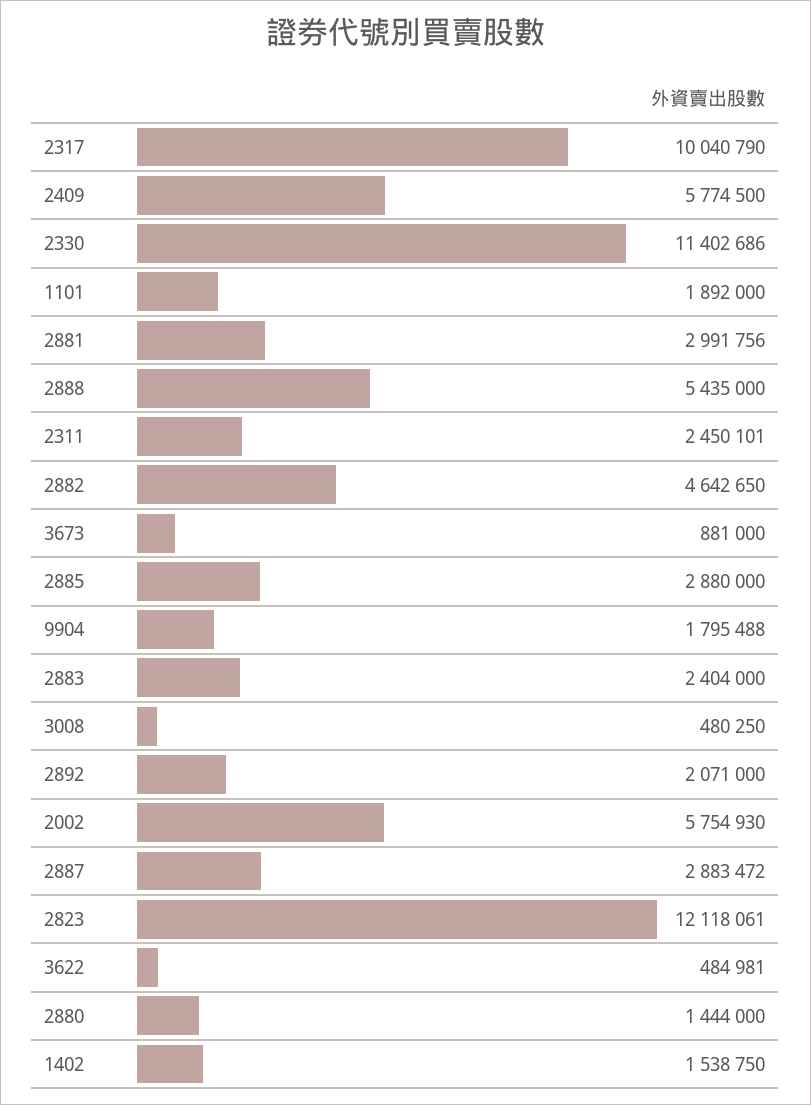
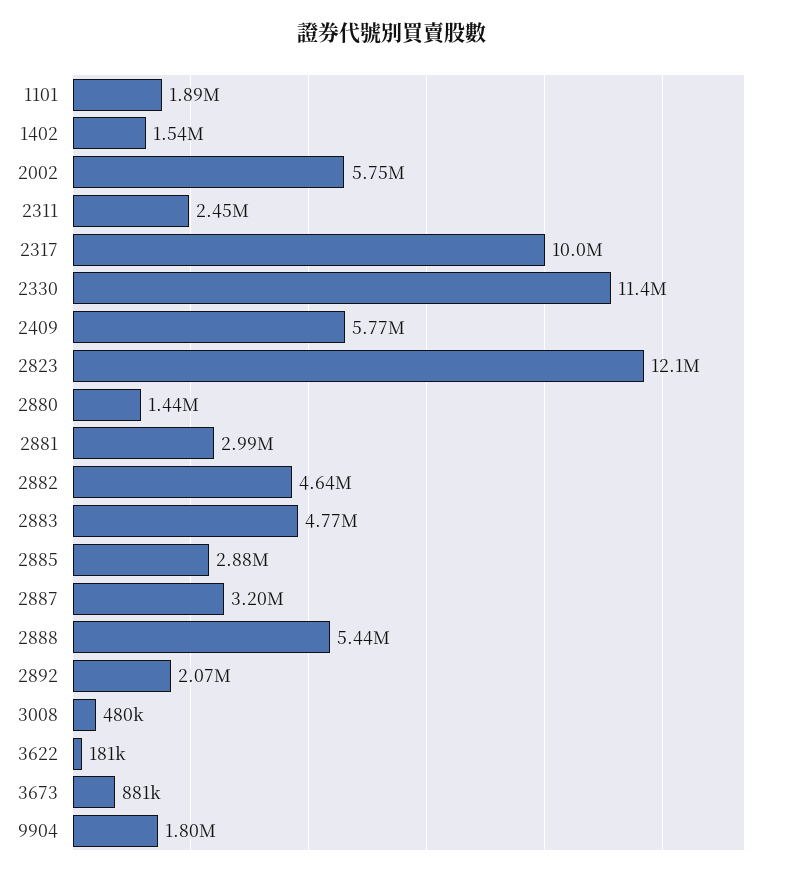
2883: 2404000 -> 4770000
2887: 2883472 -> 3200000
3622: 484981 -> 181000

